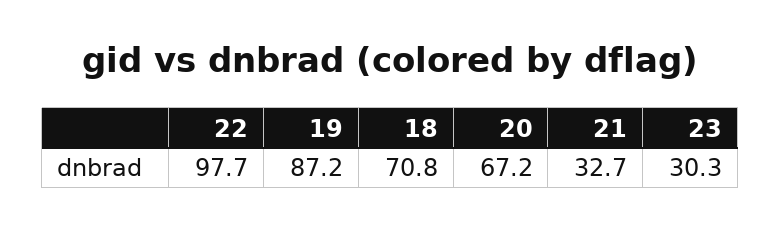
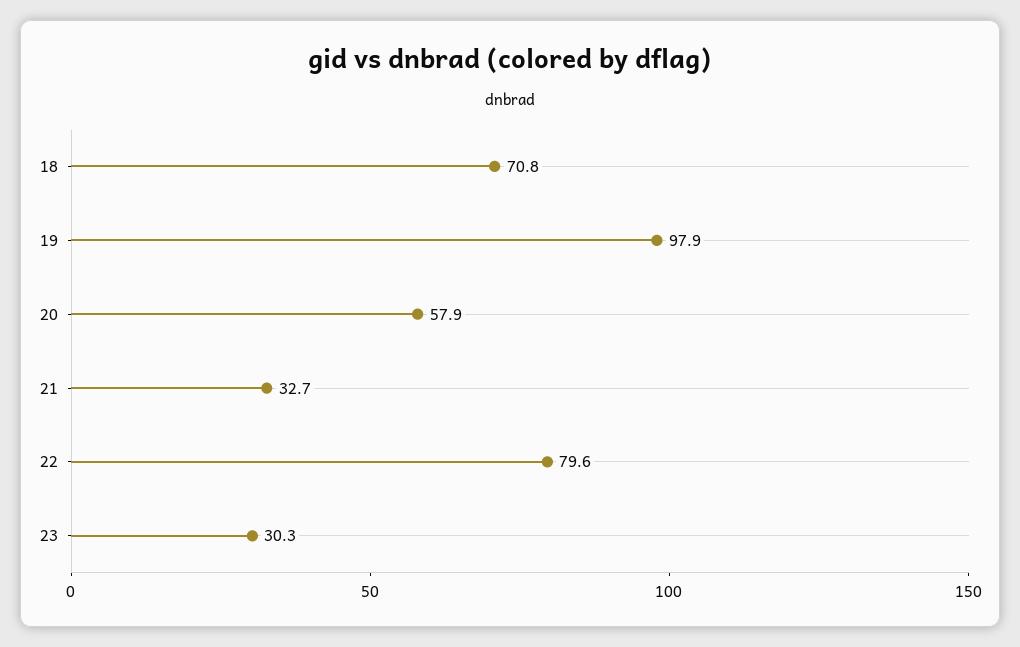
22: 97.7 -> 79.6
19: 87.2 -> 97.9
20: 67.2 -> 57.9

